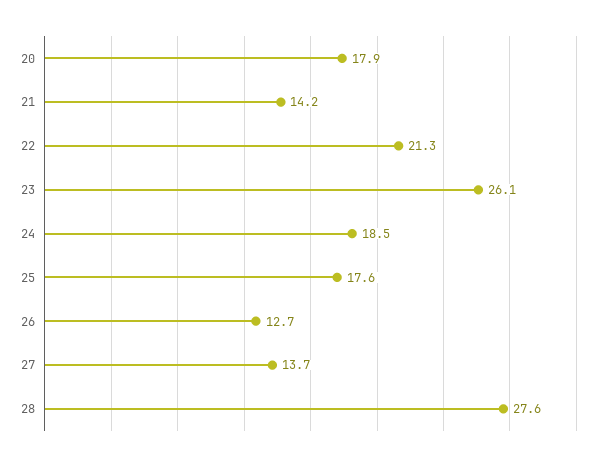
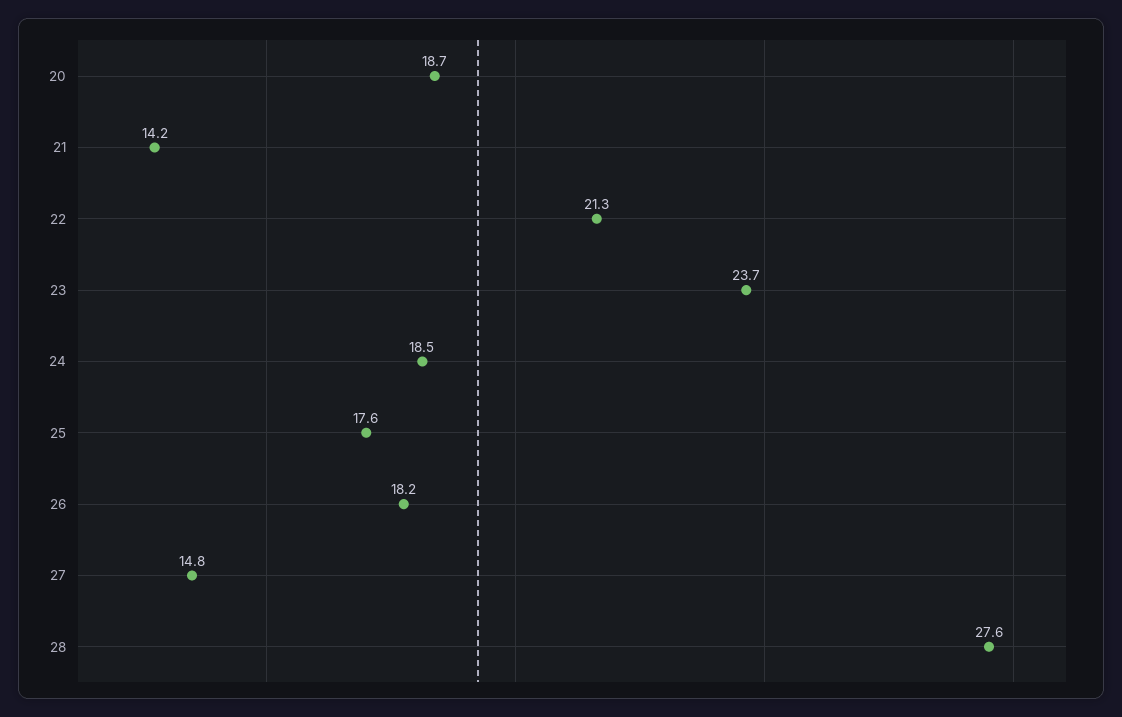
20: 17.9 -> 18.7
23: 26.1 -> 23.7
26: 12.7 -> 18.2
27: 13.7 -> 14.8

